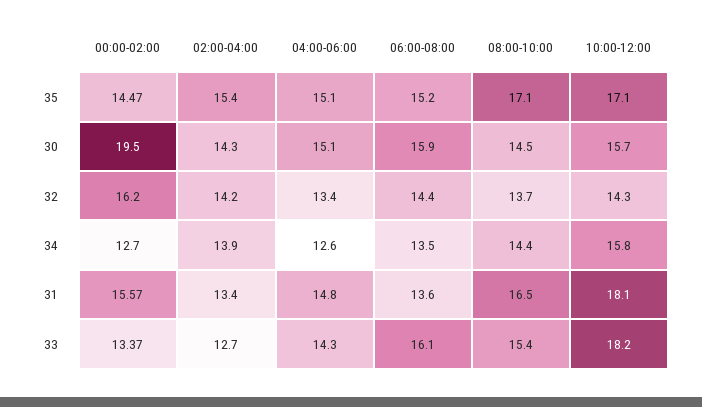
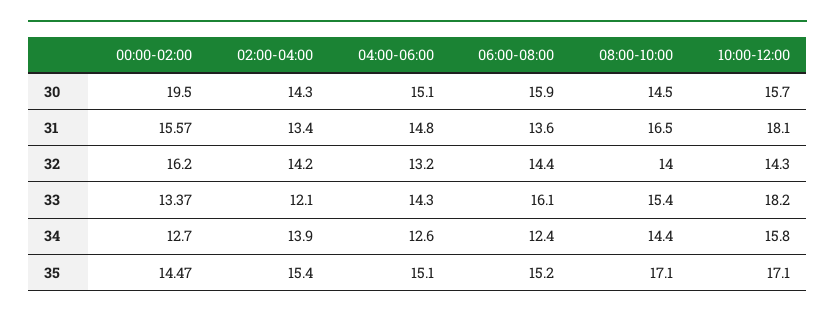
04:00-06:00, 32: 13.4 -> 13.2
08:00-10:00, 32: 13.7 -> 14
06:00-08:00, 34: 13.5 -> 12.4
02:00-04:00, 33: 12.7 -> 12.1

